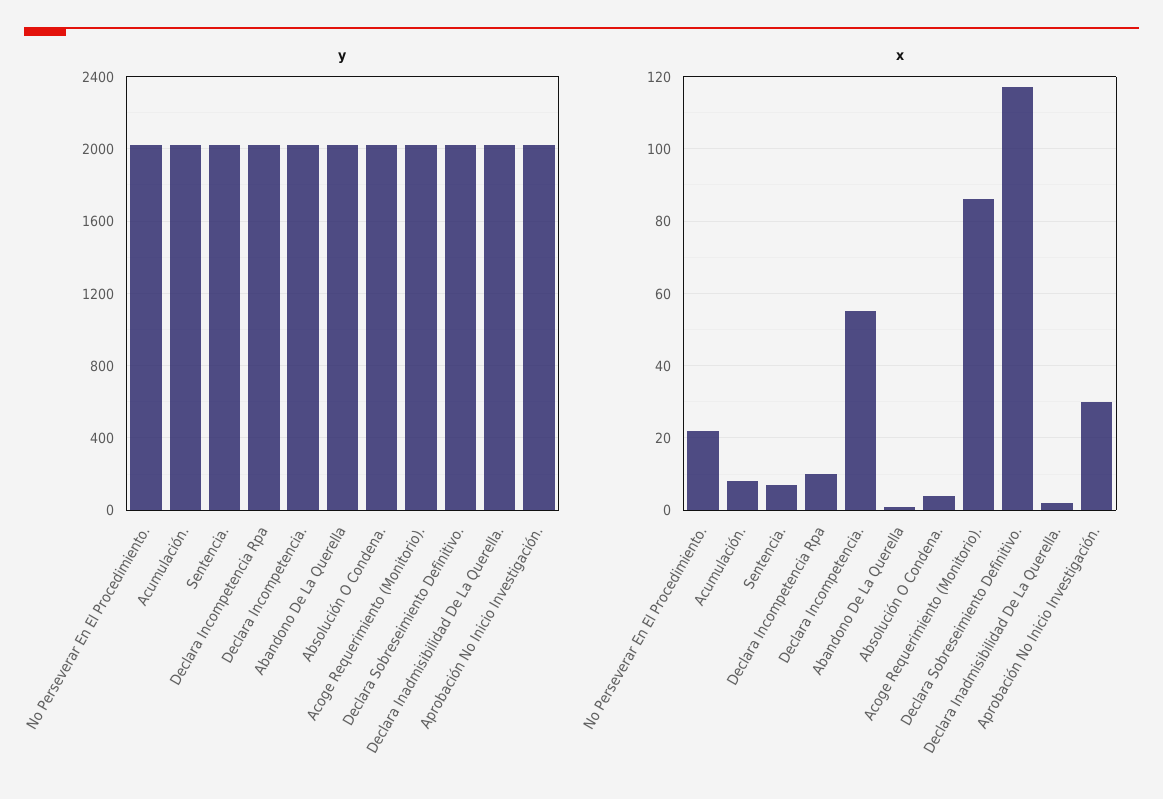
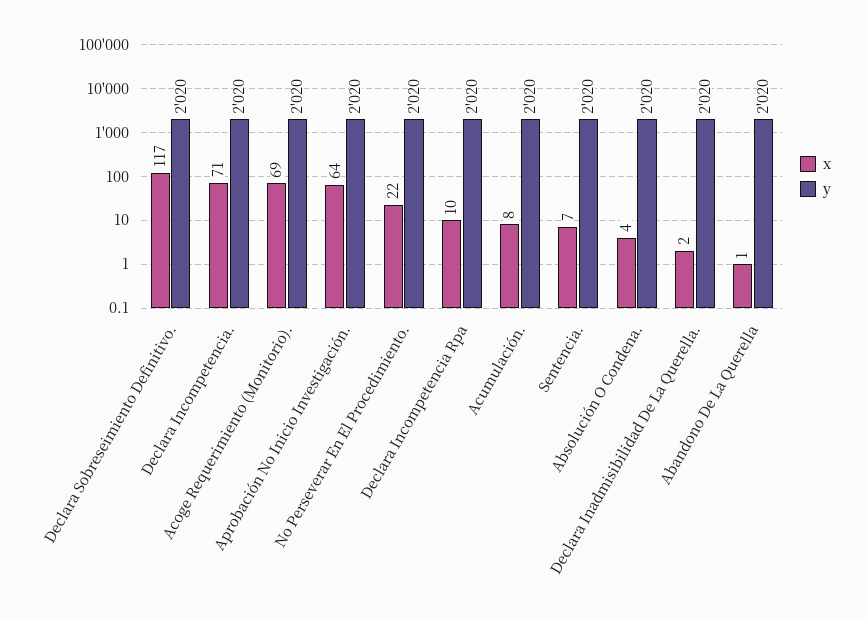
x, Declara Incompetencia.: 55 -> 71
x, Acoge Requerimiento (Monitorio).: 85 -> 69
x, Aprobación No Inicio Investigación.: 30 -> 64

